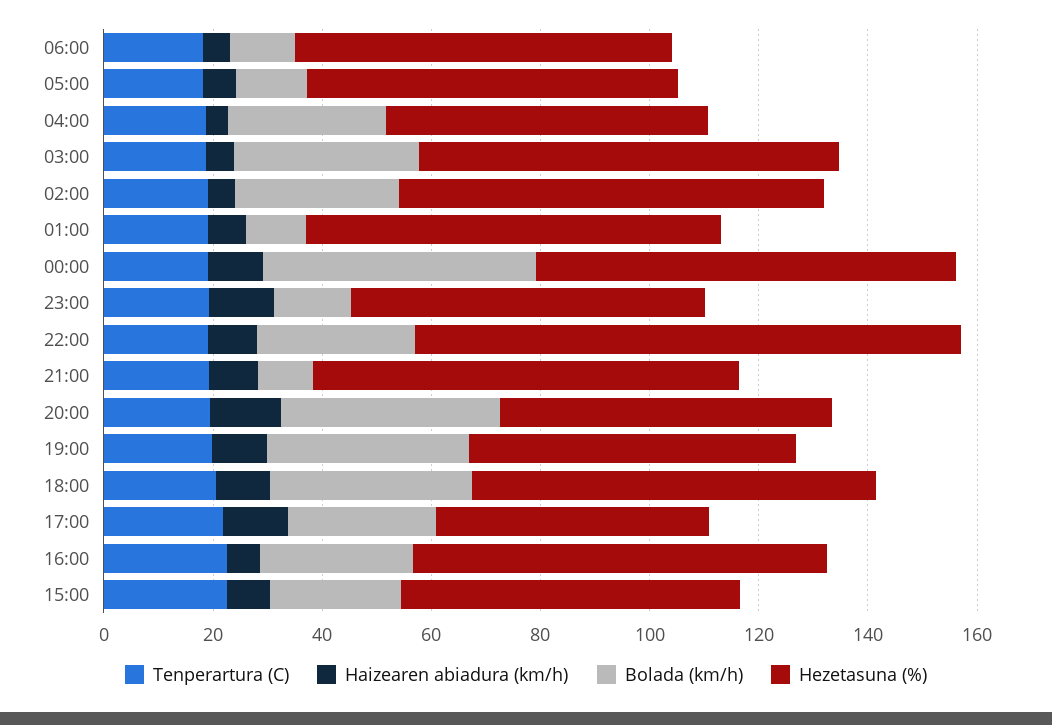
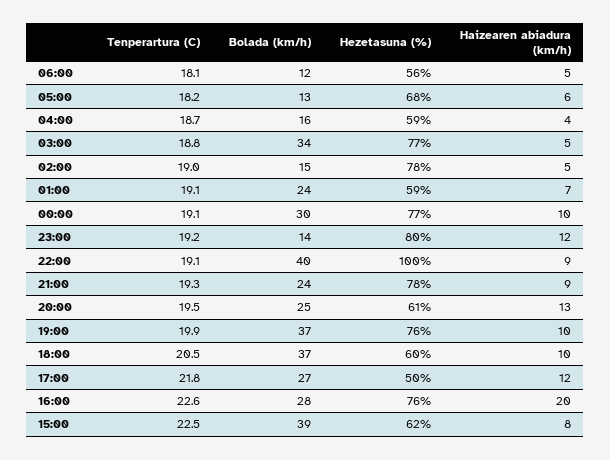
Hezetasuna (%), 06:00: 70 -> 56
Bolada (km/h), 04:00: 30 -> 16
Bolada (km/h), 02:00: 30 -> 15
Bolada (km/h), 01:00: 10 -> 24
Hezetasuna (%), 01:00: 75 -> 59
Bolada (km/h), 00:00: 50 -> 30
Hezetasuna (%), 23:00: 65 -> 80
Bolada (km/h), 22:00: 30 -> 40
Bolada (km/h), 21:00: 10 -> 24
Bolada (km/h), 20:00: 40 -> 25
Hezetasuna (%), 19:00: 60 -> 76
Hezetasuna (%), 18:00: 75 -> 60
Haizearen abiadura (km/h), 16:00: 5 -> 20
Bolada (km/h), 15:00: 25 -> 39

